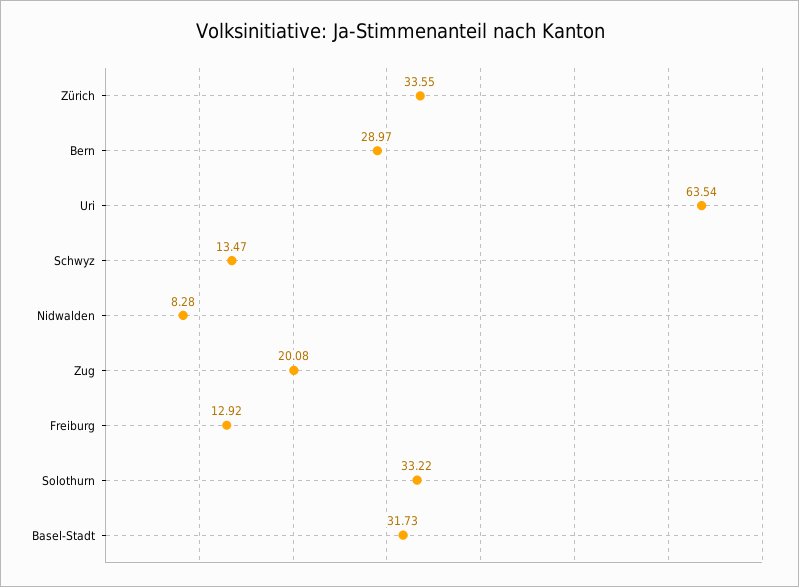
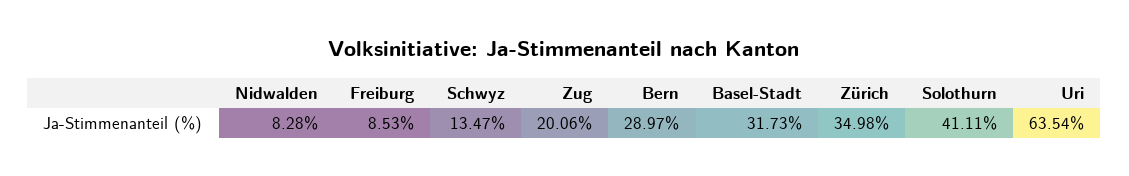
Zürich: 33.55 -> 34.98
Zug: 20.08 -> 20.06
Freiburg: 12.92 -> 8.53
Solothurn: 33.22 -> 41.11

